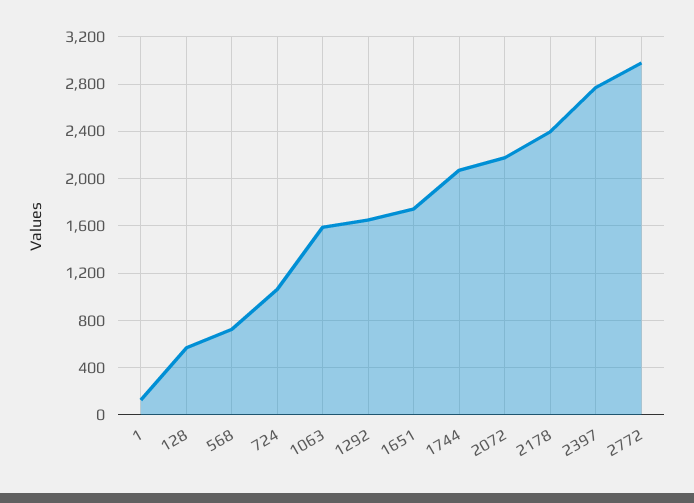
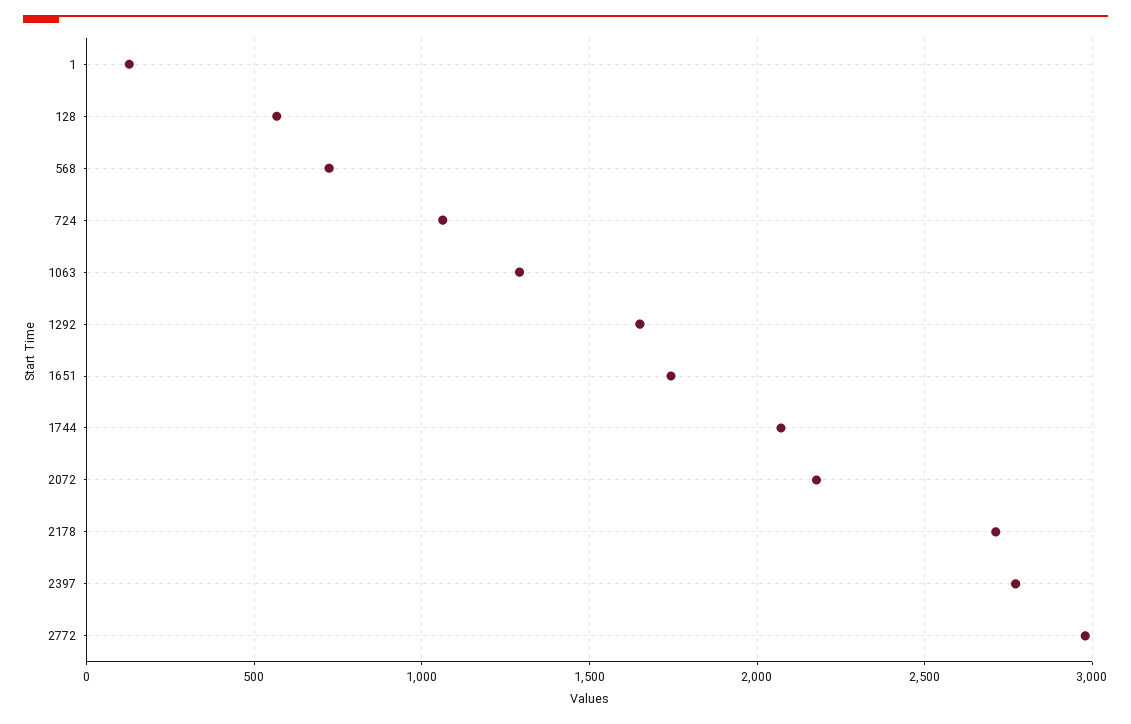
1063: 1600 -> 1300
2178: 2400 -> 2700

